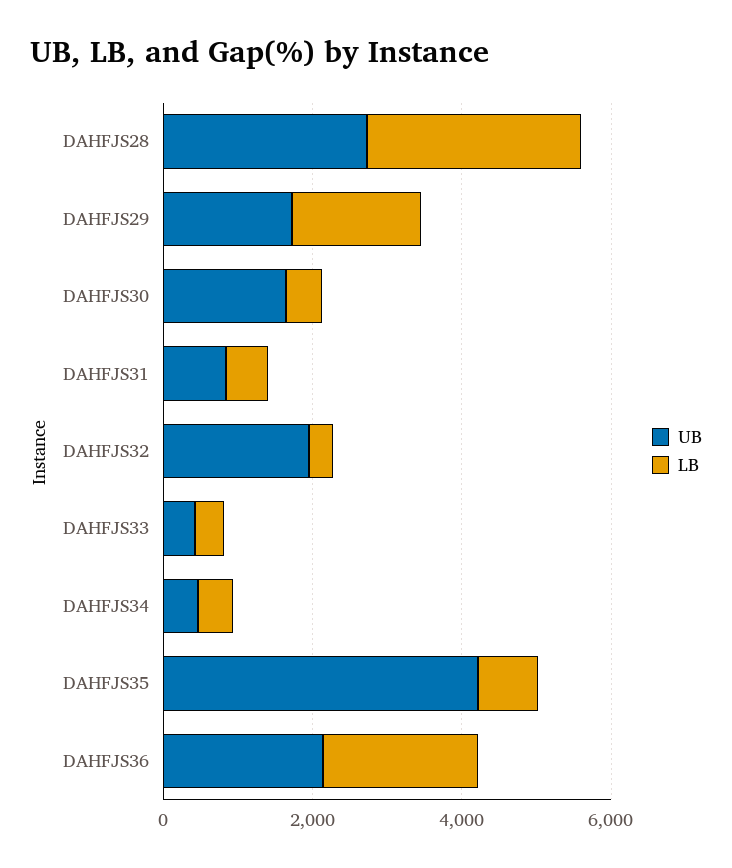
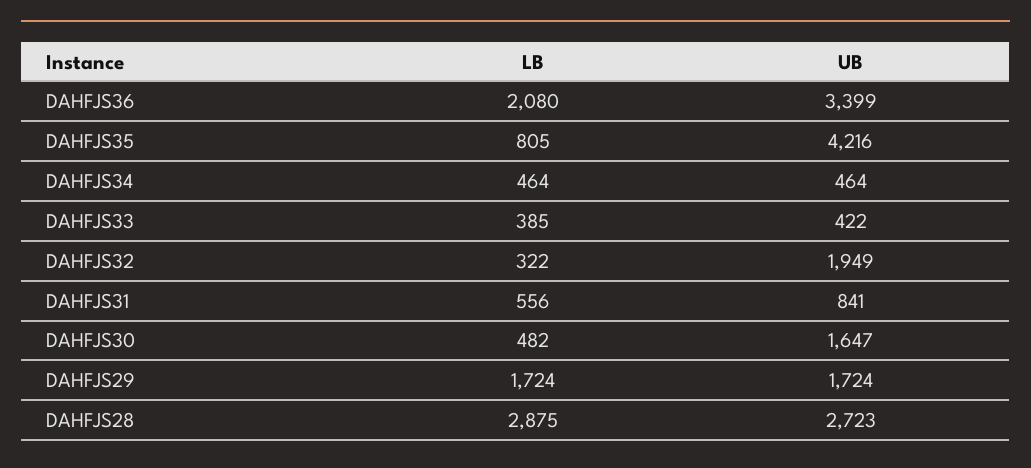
UB, DAHFJS36: 2000 -> 3399

